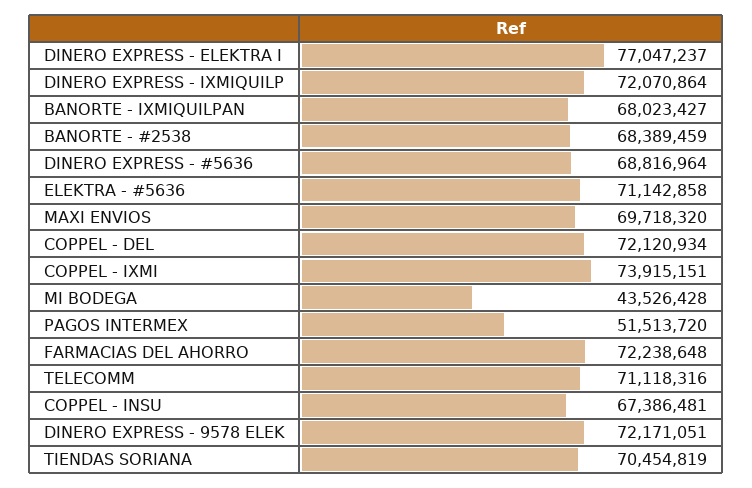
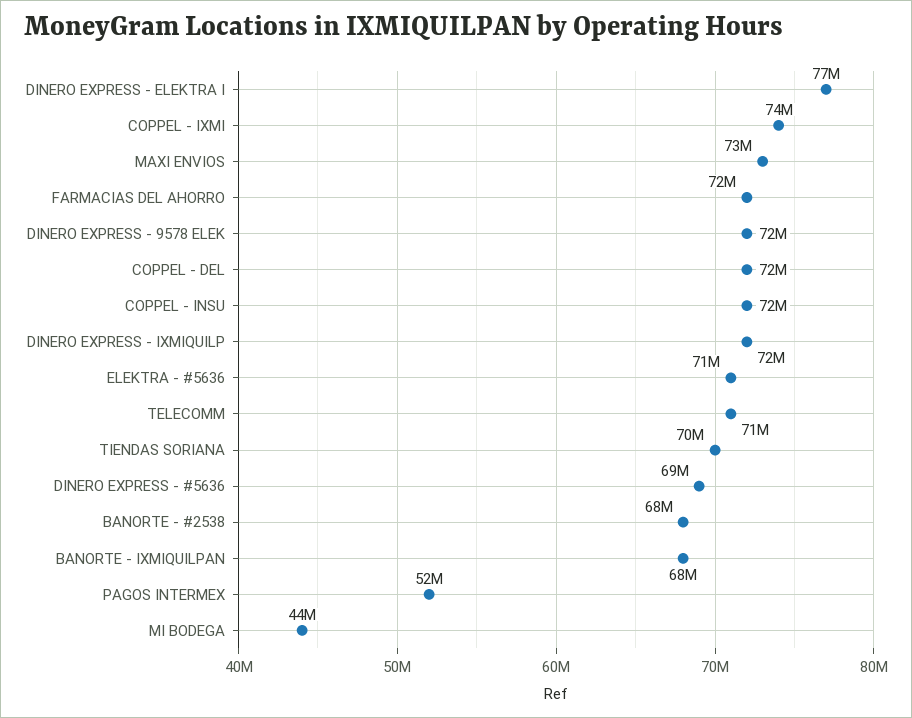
MAXI ENVIOS: 69718320 -> 73000000
COPPEL - INSU: 67386481 -> 72000000

